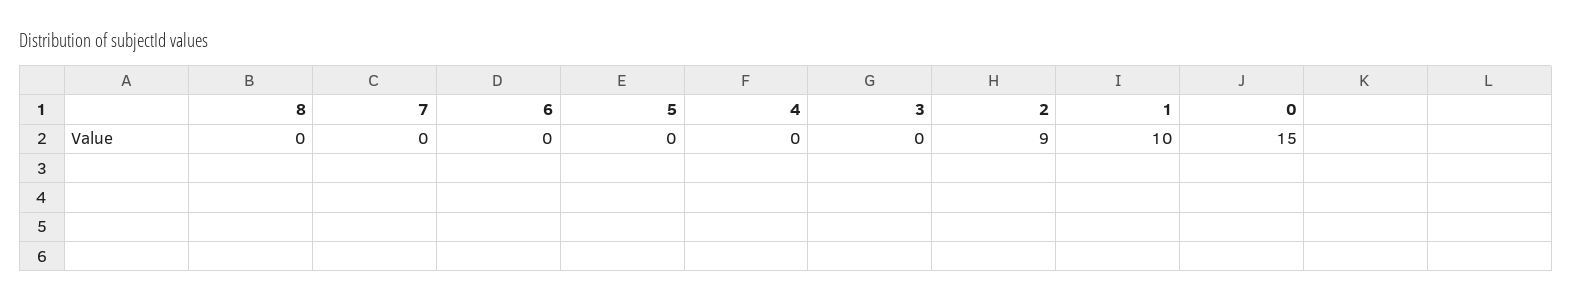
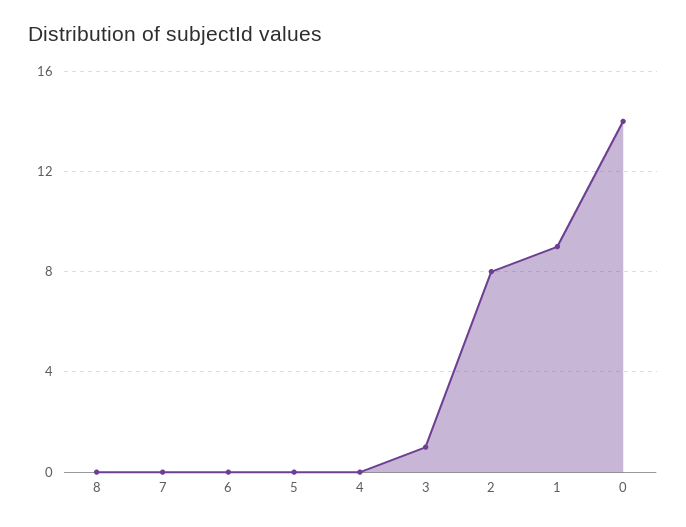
3: 0 -> 1
2: 9 -> 8
1: 10 -> 9
0: 15 -> 14

